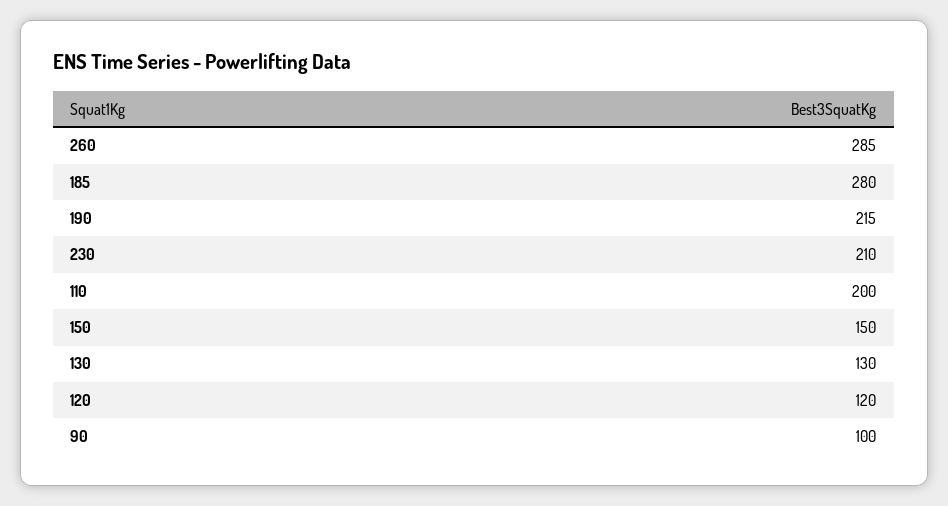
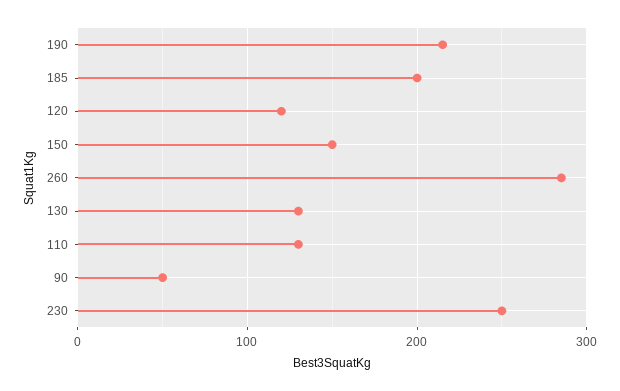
185: 280 -> 200
230: 210 -> 250
110: 200 -> 130
90: 100 -> 50

